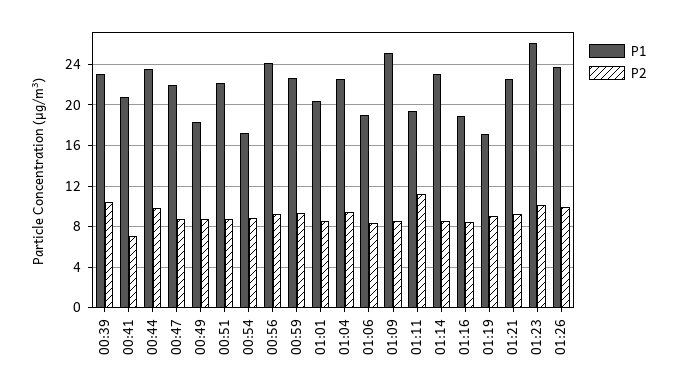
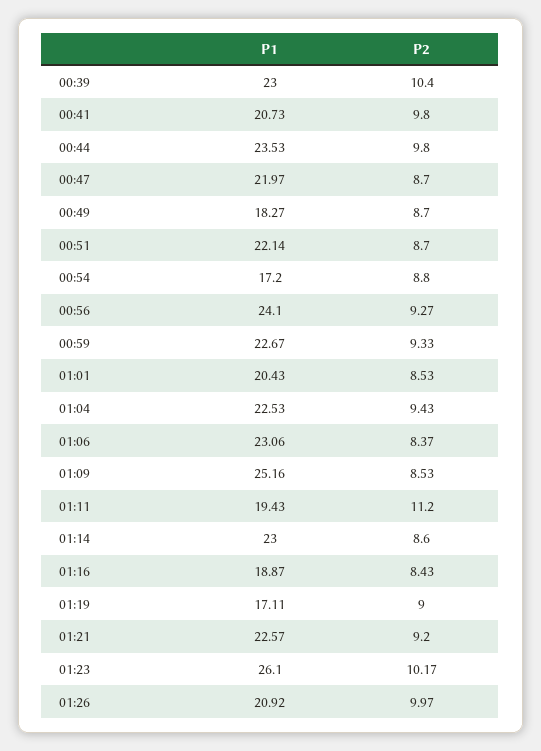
P2, 00:41: 7 -> 9.8
P1, 01:06: 19 -> 23.06
P1, 01:26: 24 -> 20.92

